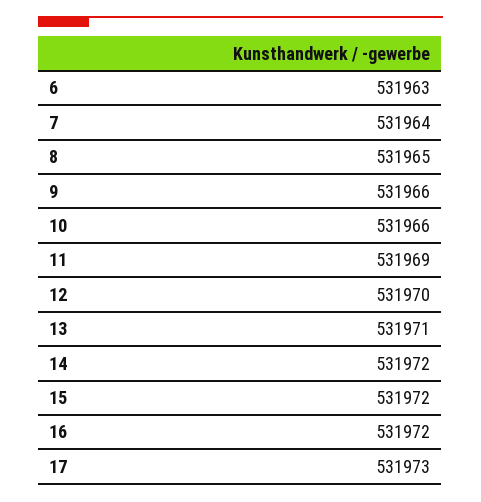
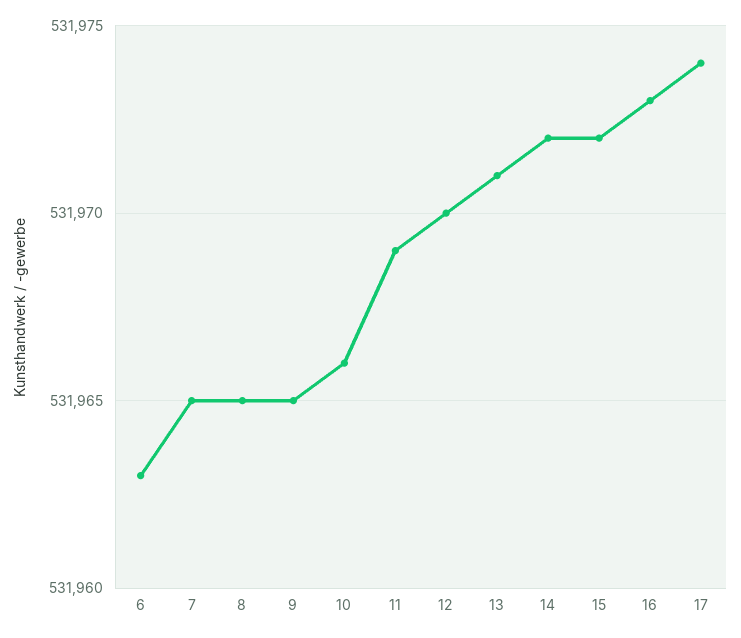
7: 531964 -> 531965
9: 531966 -> 531965
16: 531972 -> 531973
17: 531973 -> 531974

